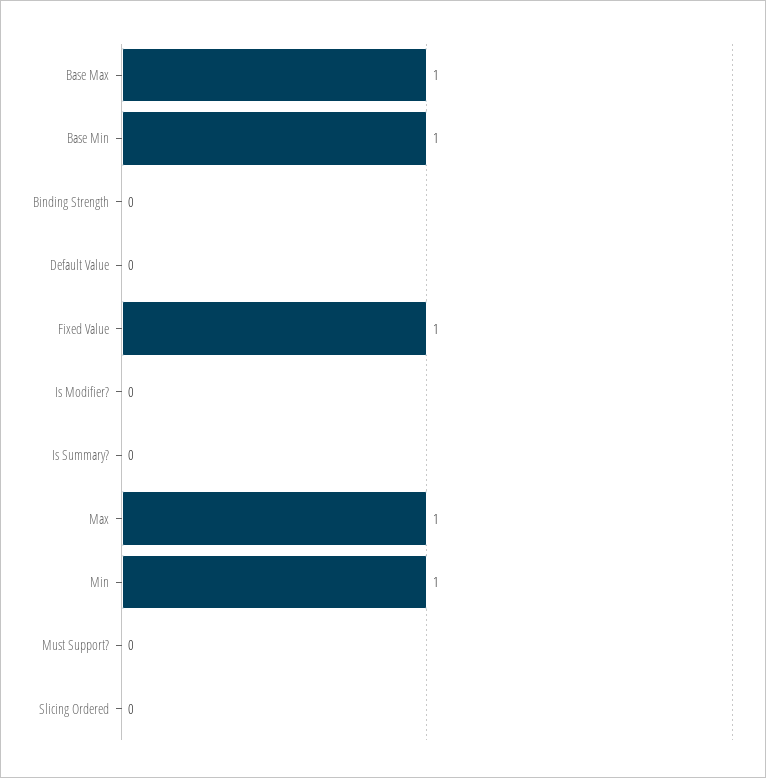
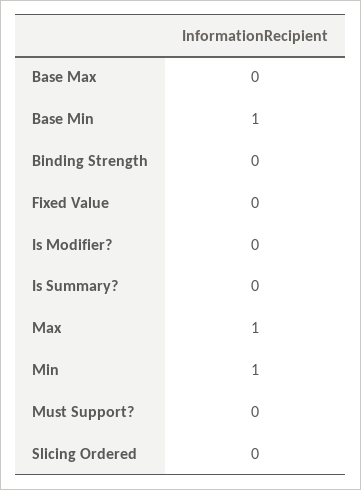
Base Max: 1 -> 0
Default Value: 0 -> none
Fixed Value: 1 -> 0

